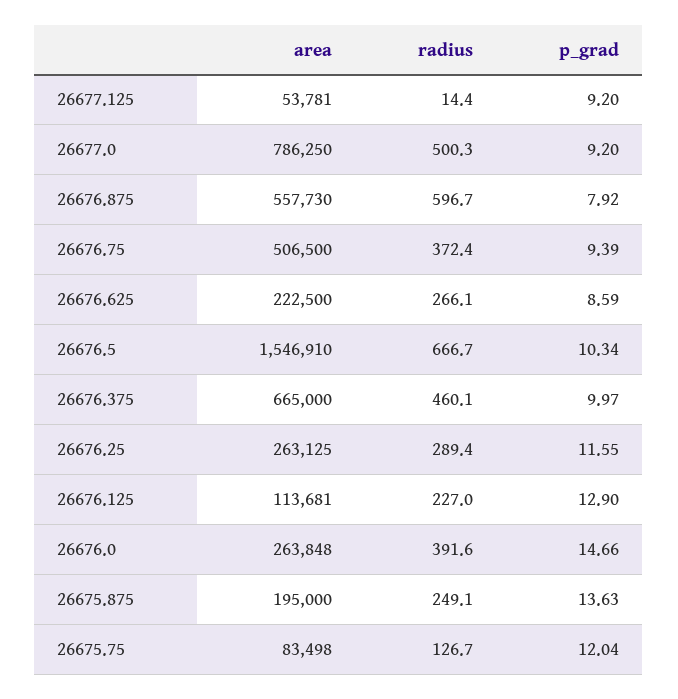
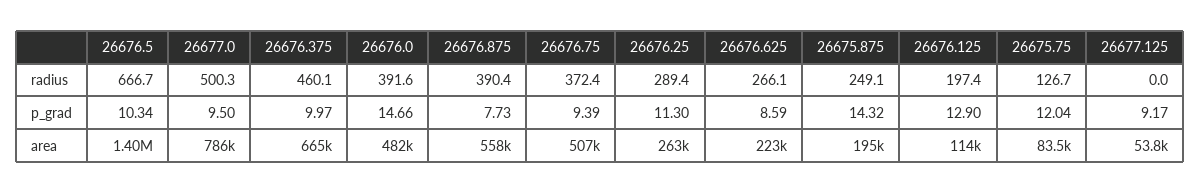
radius, 26677.125: 14.4 -> 0
p_grad, 26677.125: 9.2 -> 9.17
p_grad, 26677.0: 9.2 -> 9.5
radius, 26676.875: 596.7 -> 390.4
p_grad, 26676.875: 7.92 -> 7.73
area, 26676.5: 1546910 -> 1400000
p_grad, 26676.25: 11.55 -> 11.3
radius, 26676.125: 227 -> 197.4
area, 26676.0: 263848 -> 482000
p_grad, 26675.875: 13.63 -> 14.32

